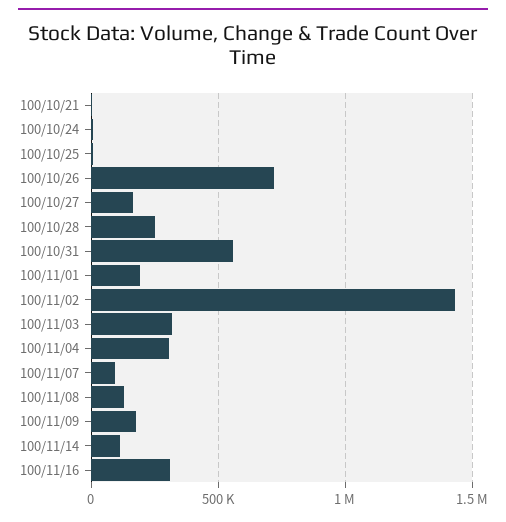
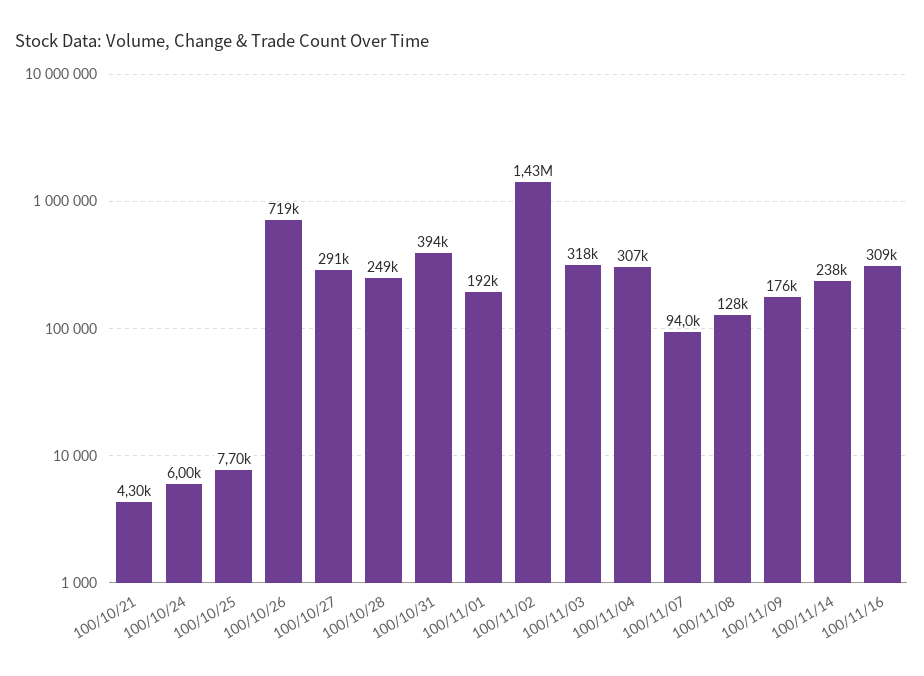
100/10/27: 150000 -> 291000
100/10/31: 550000 -> 394000
100/11/14: 100000 -> 238000

